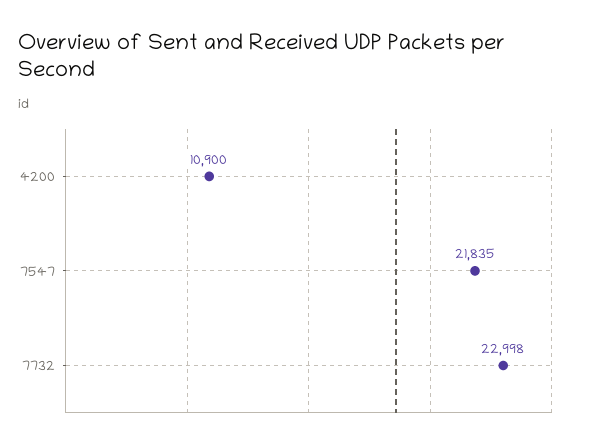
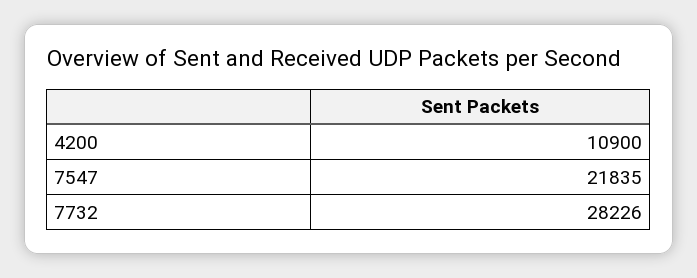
7732: 22998 -> 28226

